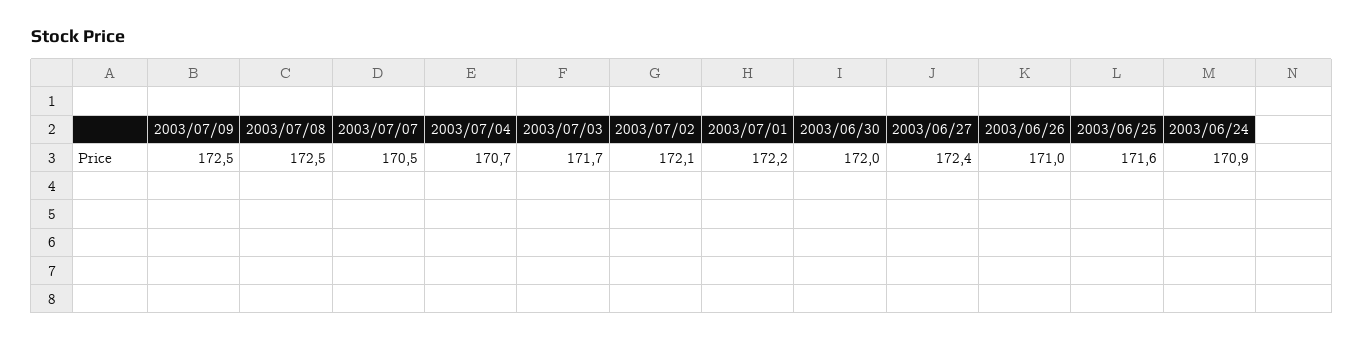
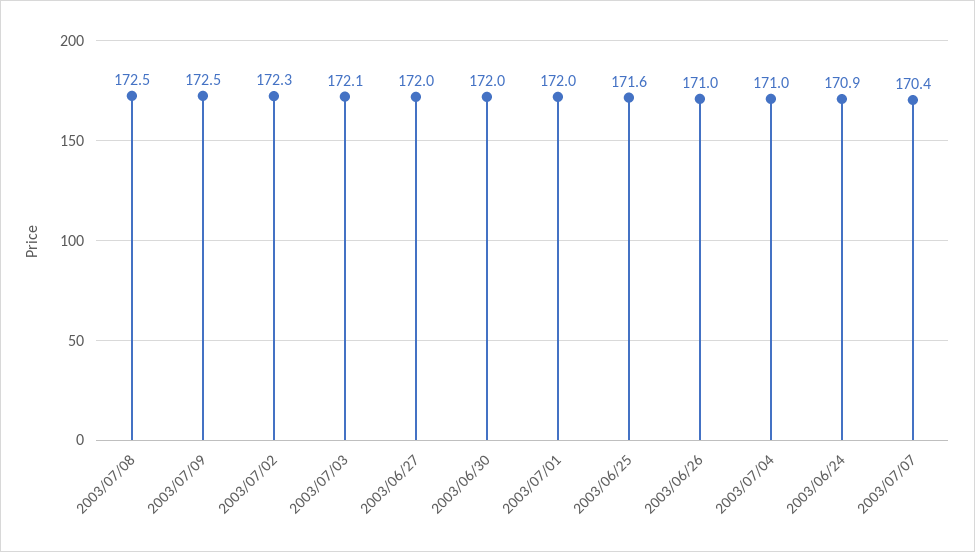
2003/07/07: 170.5 -> 170.4
2003/07/04: 170.7 -> 171
2003/07/03: 171.7 -> 172.1
2003/07/02: 172.1 -> 172.3
2003/07/01: 172.2 -> 172
2003/06/27: 172.4 -> 172

